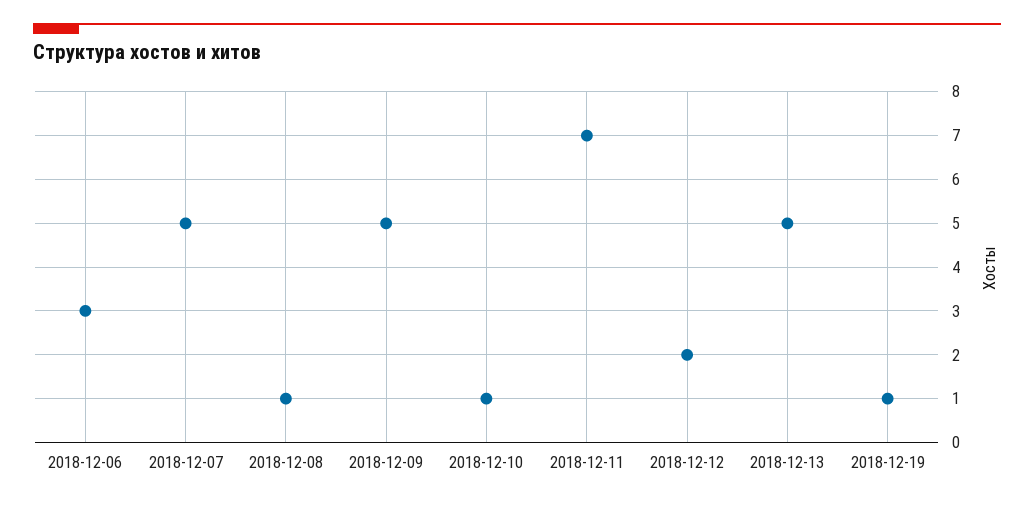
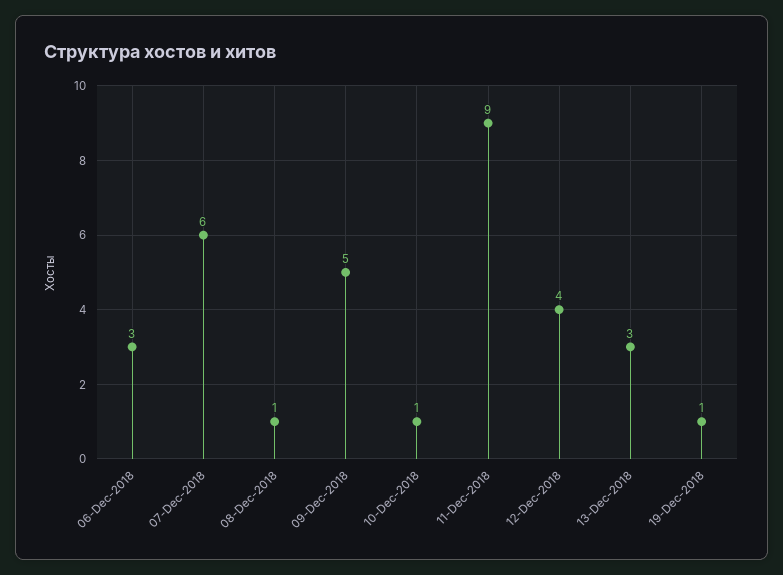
2018-12-07: 5 -> 6
2018-12-11: 7 -> 9
2018-12-12: 2 -> 4
2018-12-13: 5 -> 3

